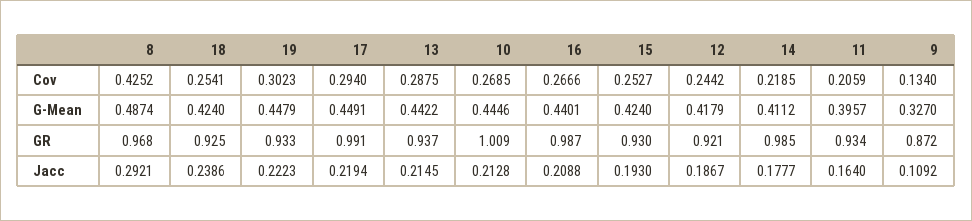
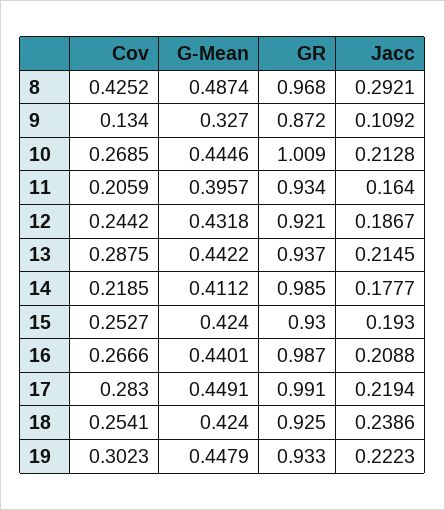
17, Cov: 0.294 -> 0.283
12, G-Mean: 0.4179 -> 0.4318

